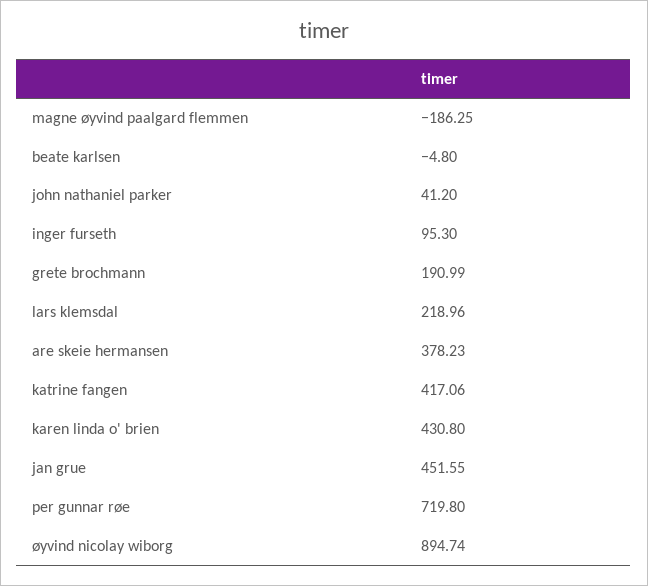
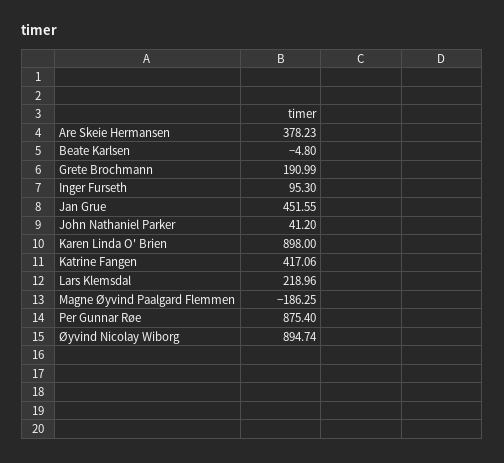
karen linda o' brien: 430.8 -> 898
per gunnar røe: 719.8 -> 875.4

